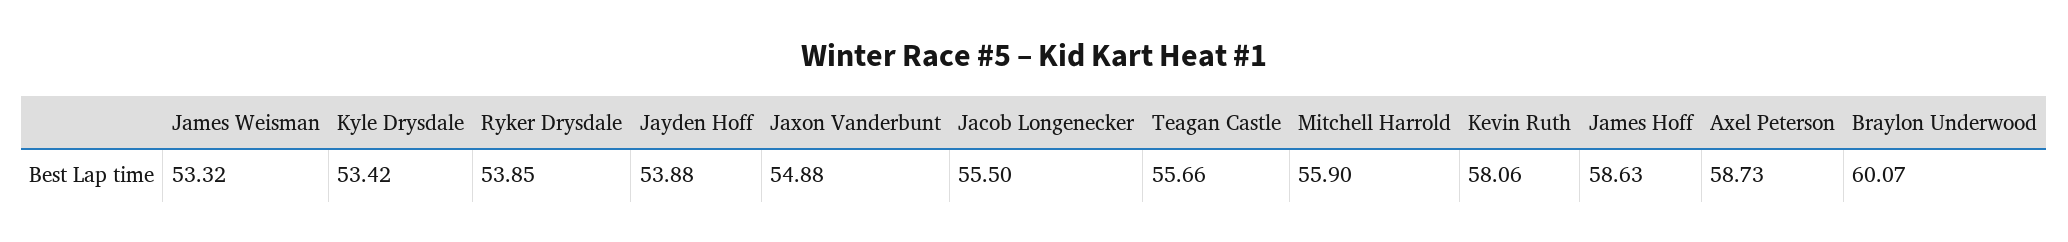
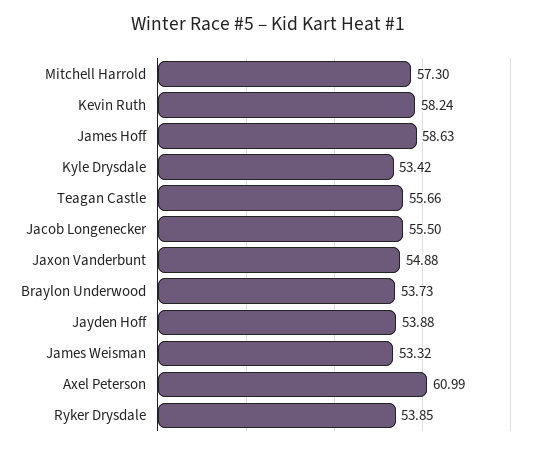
Mitchell Harrold: 55.9 -> 57.3
Kevin Ruth: 58.06 -> 58.24
Axel Peterson: 58.73 -> 60.99
Braylon Underwood: 60.07 -> 53.73

